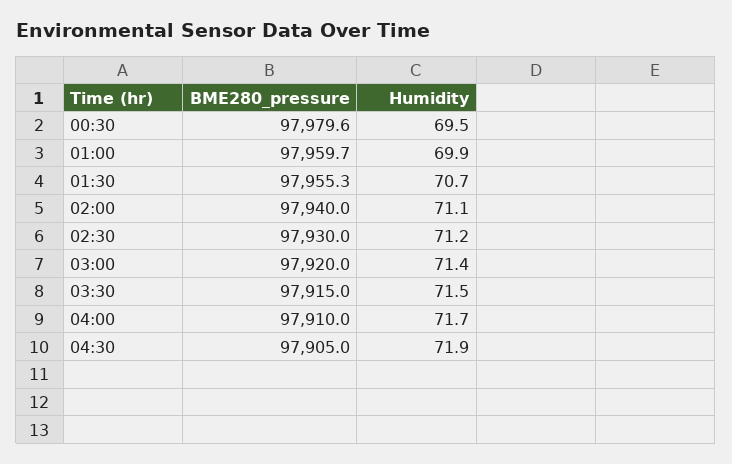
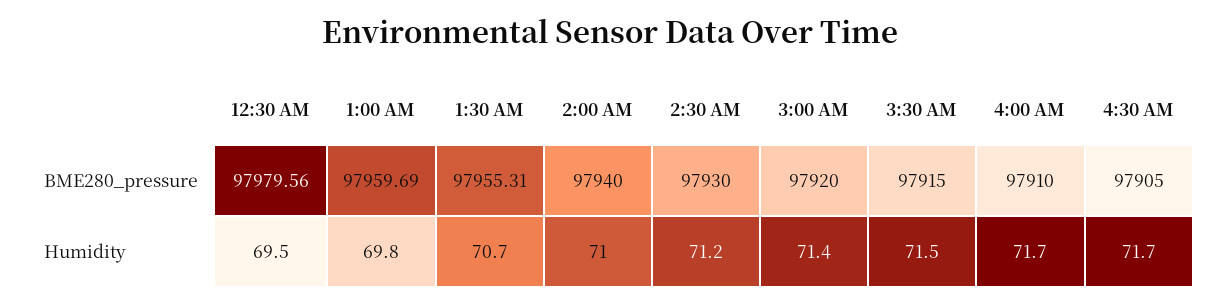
Humidity, 01:00: 69.9 -> 69.8
Humidity, 02:00: 71.1 -> 71
Humidity, 04:30: 71.9 -> 71.7

